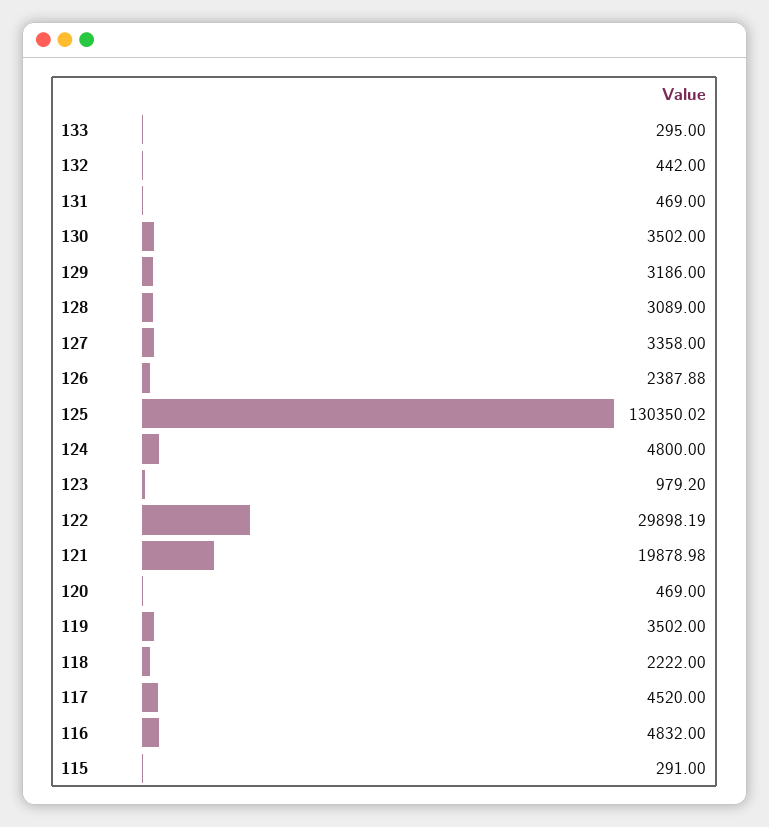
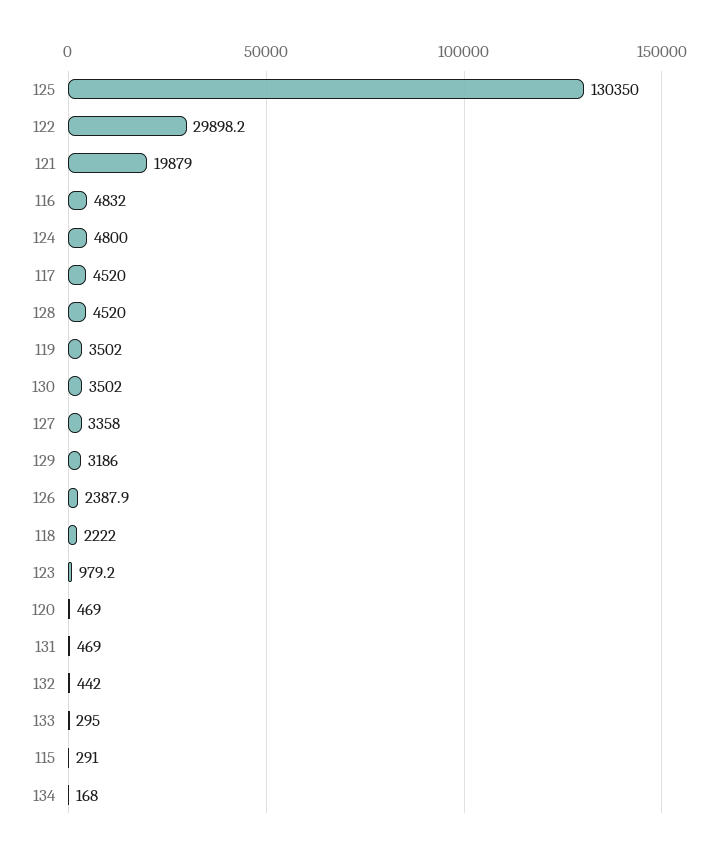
128: 3089 -> 4520
134: none -> 168

